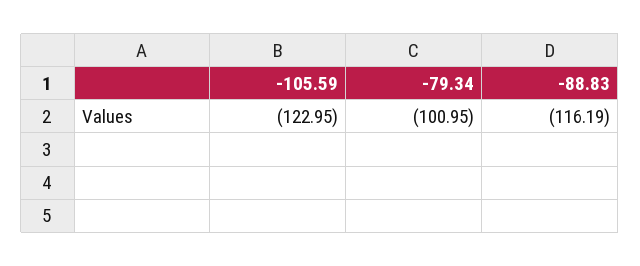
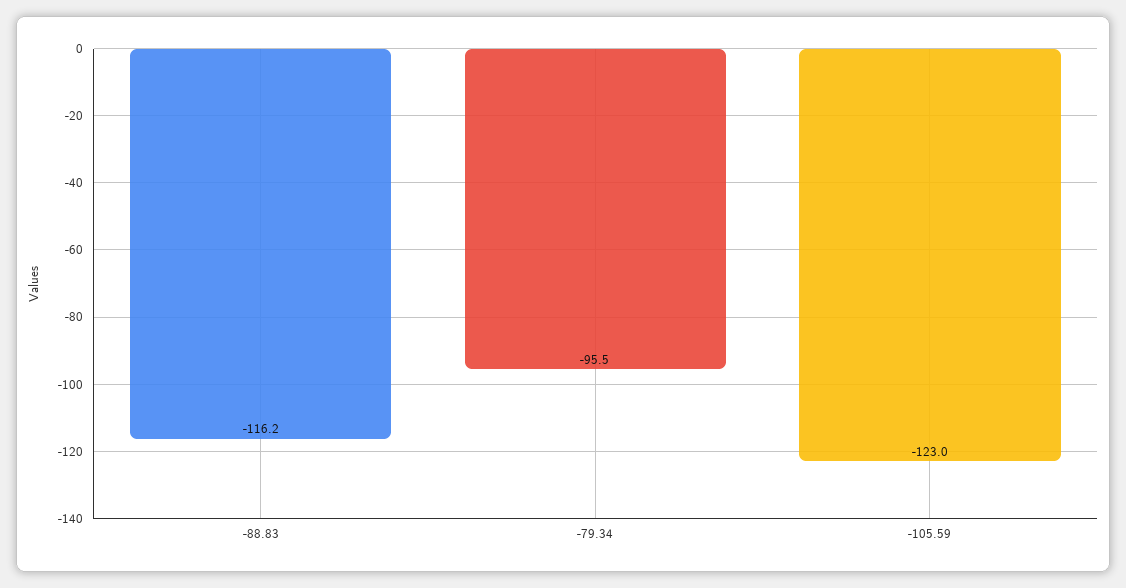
-79.34: -100.95 -> -95.5

